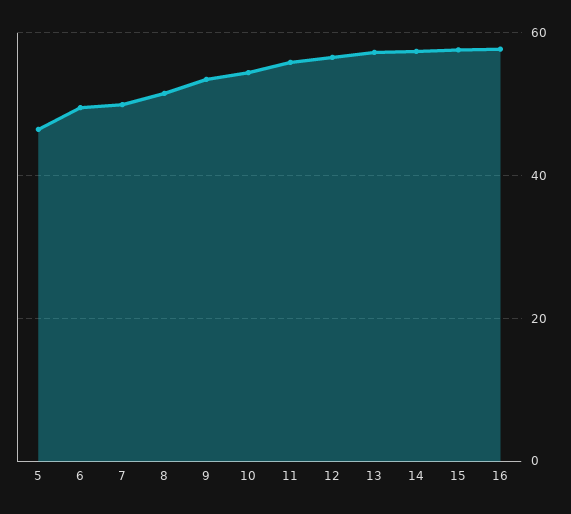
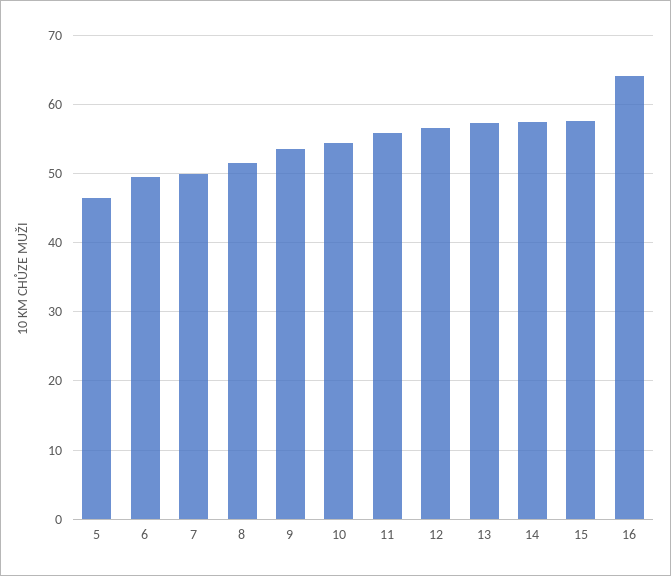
16: 58 -> 64

